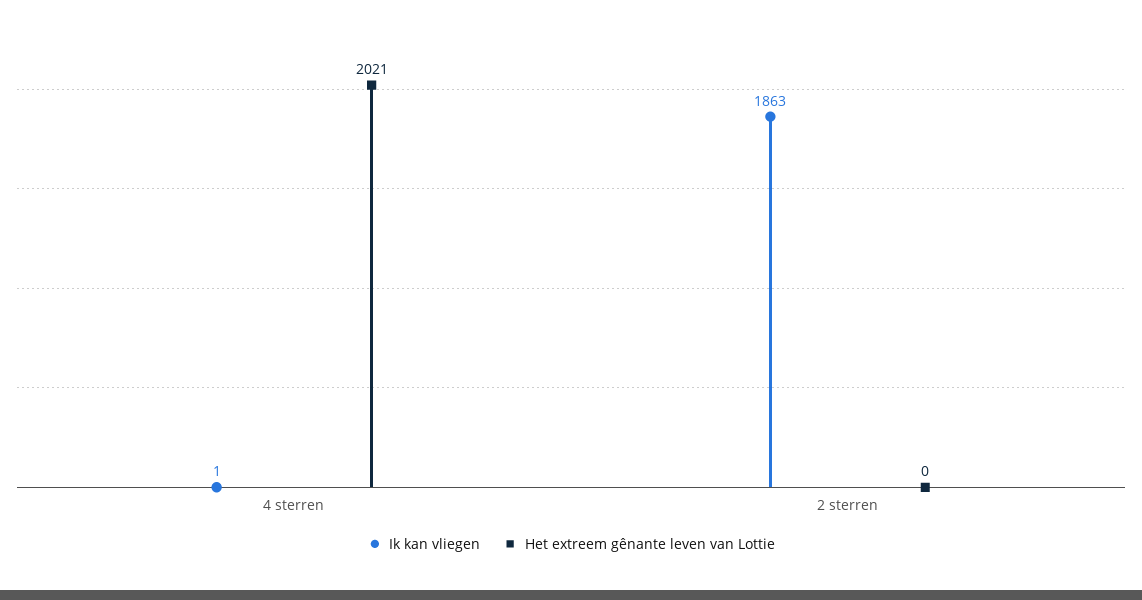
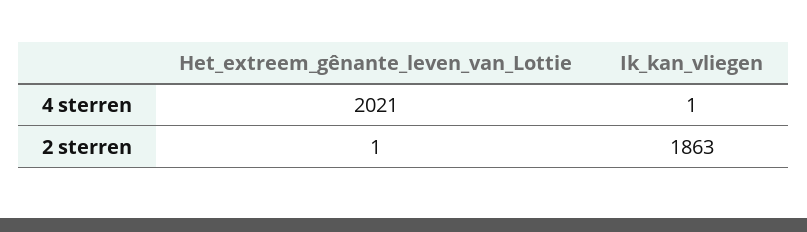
Het extreem gênante leven van Lottie, 2 sterren: 0 -> 1

